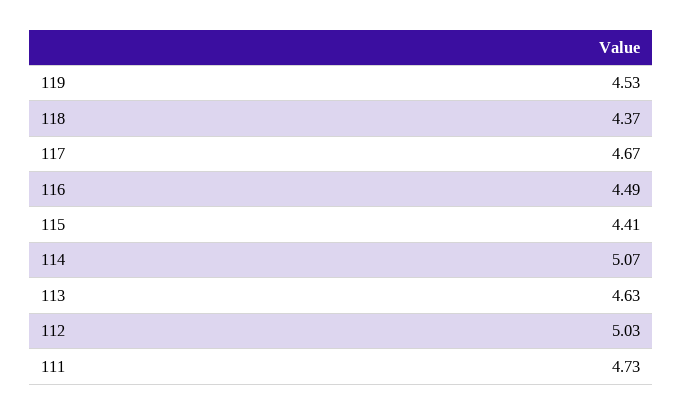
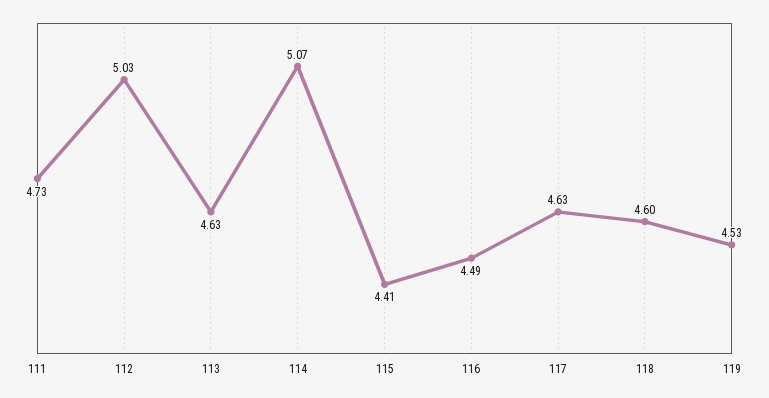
118: 4.37 -> 4.6
117: 4.67 -> 4.63

